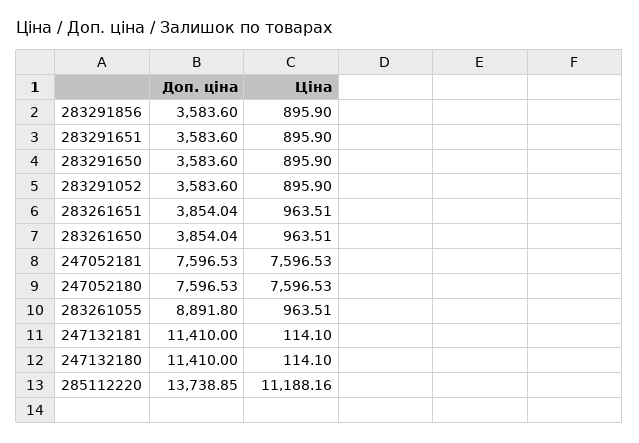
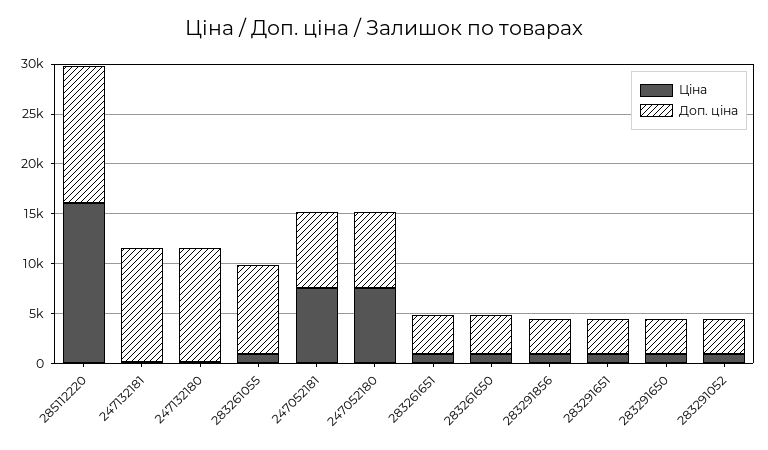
Ціна, 285112220: 11188.16 -> 16000

